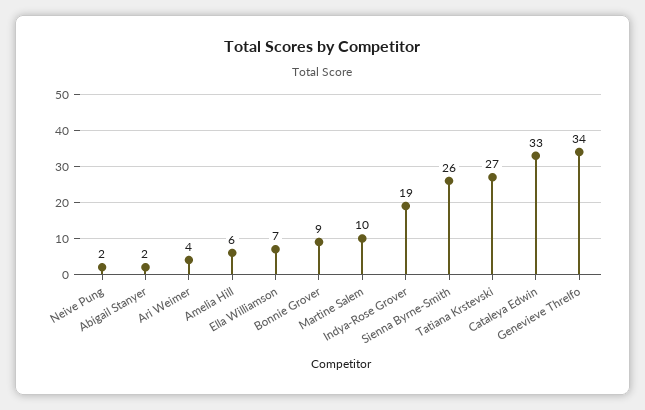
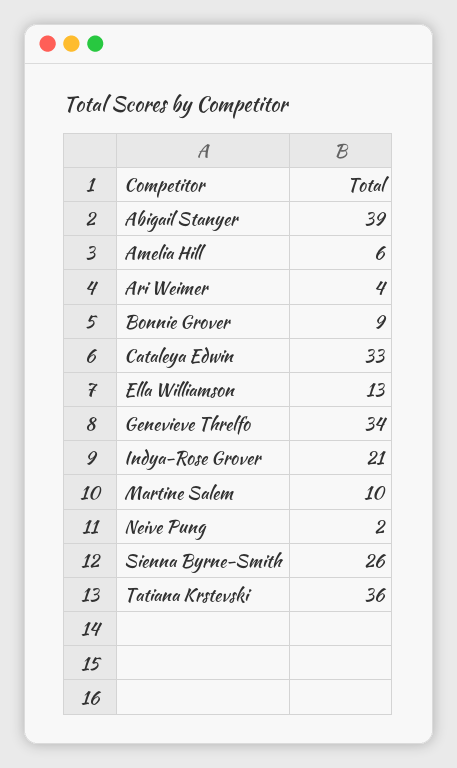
Abigail Stanyer: 2 -> 39
Ella Williamson: 7 -> 13
Indya-Rose Grover: 19 -> 21
Tatiana Krstevski: 27 -> 36

